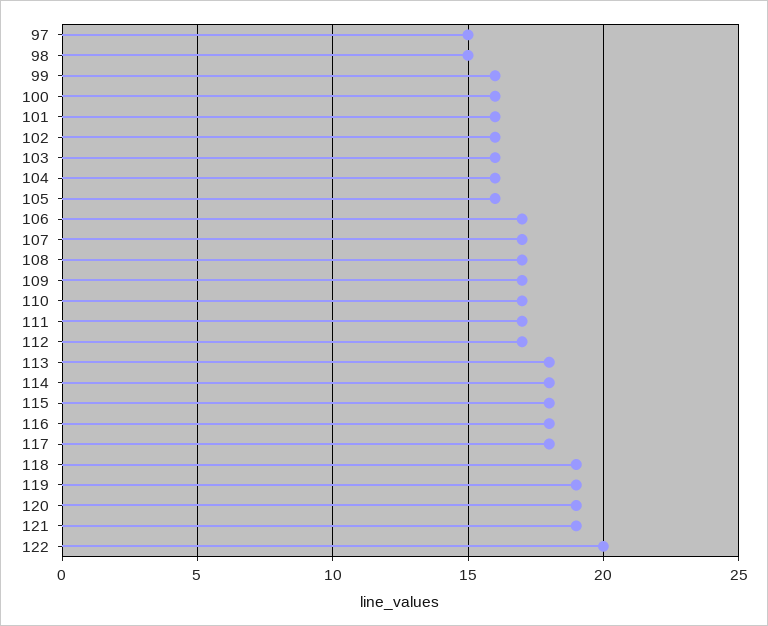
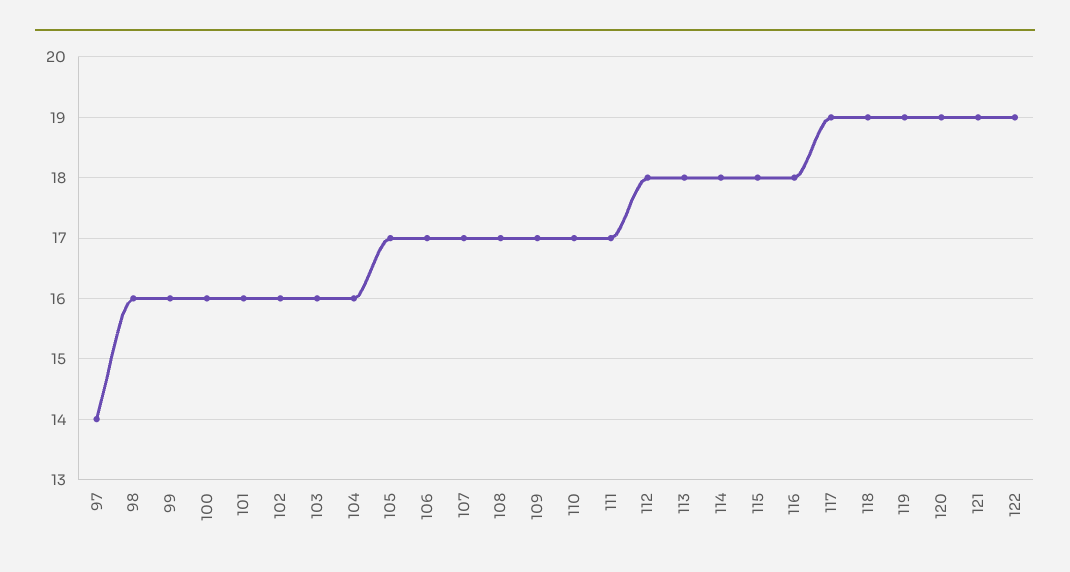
97: 15 -> 14
98: 15 -> 16
105: 16 -> 17
112: 17 -> 18
117: 18 -> 19
122: 20 -> 19

